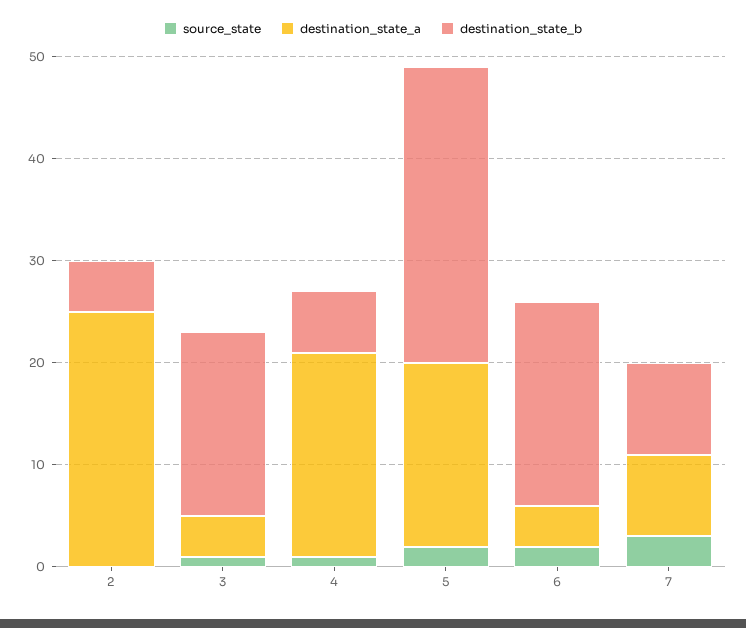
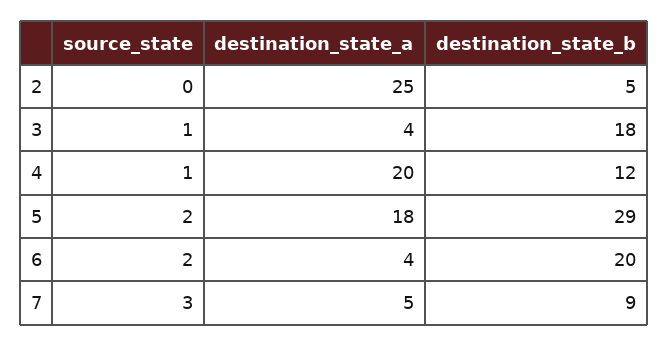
destination_state_b, 4: 6 -> 12
destination_state_a, 7: 8 -> 5

